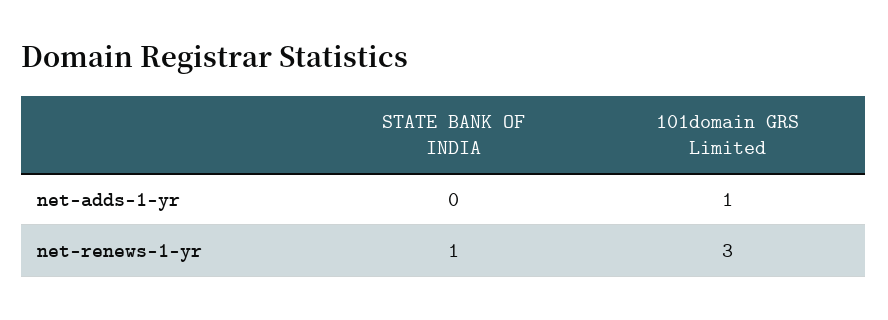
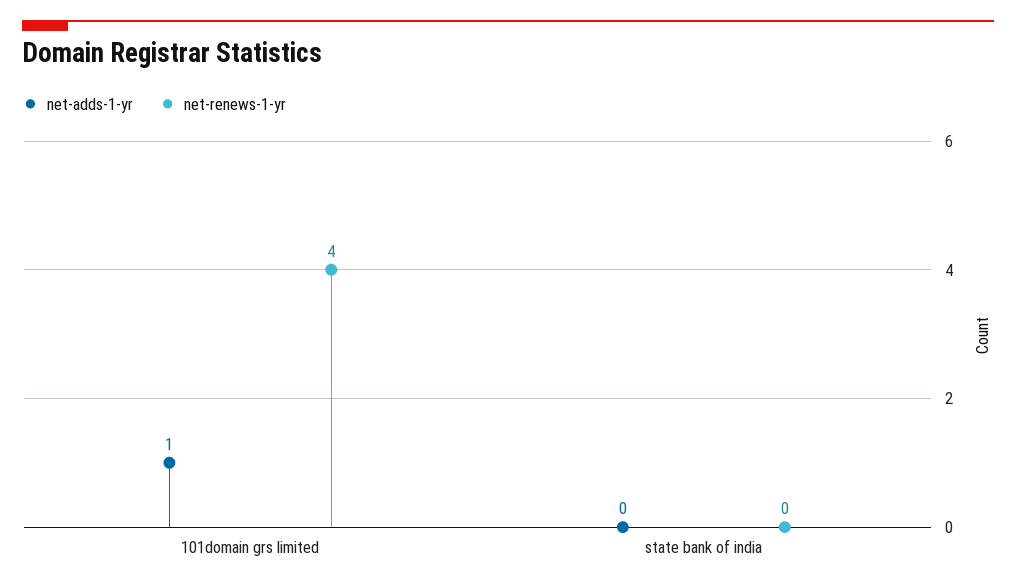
net-renews-1-yr, STATE BANK OF INDIA: 1 -> 0
net-renews-1-yr, 101domain GRS Limited: 3 -> 4

